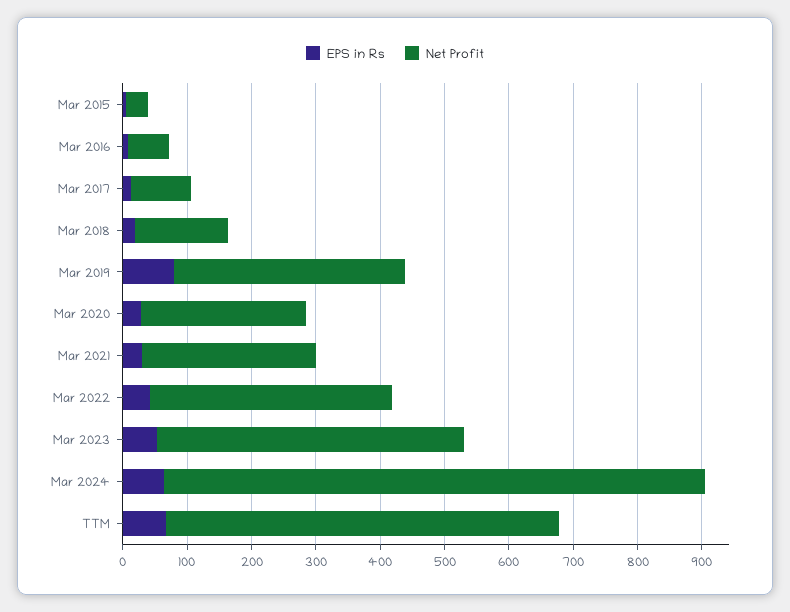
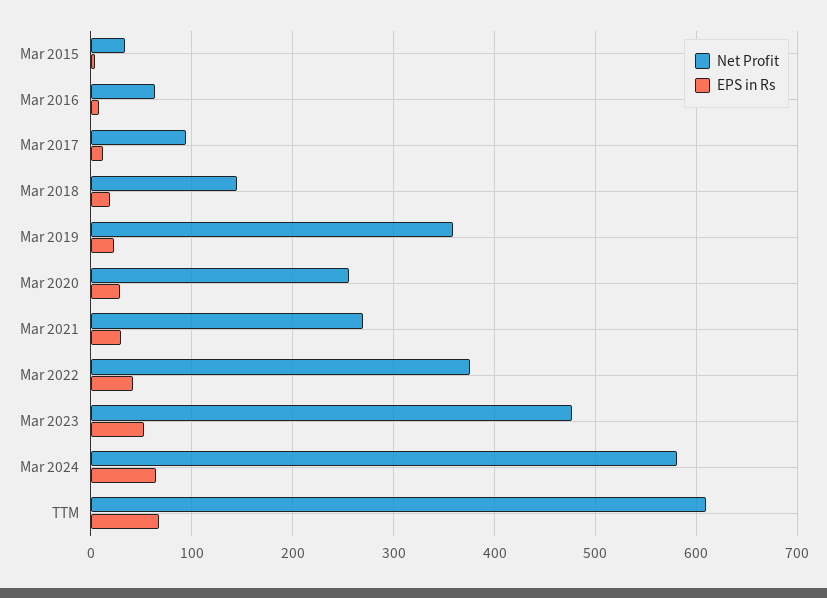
EPS in Rs, Mar 2019: 80 -> 20
Net Profit, Mar 2024: 840 -> 580

